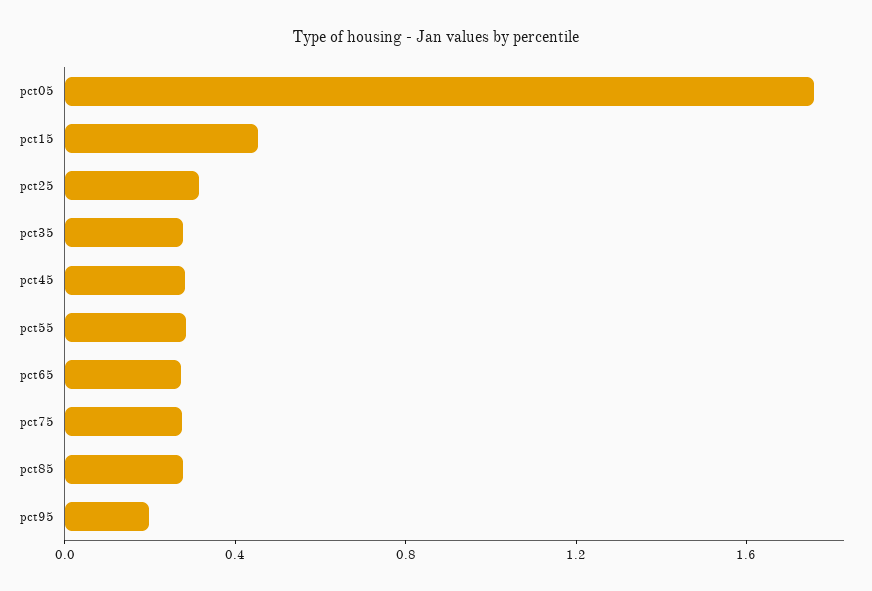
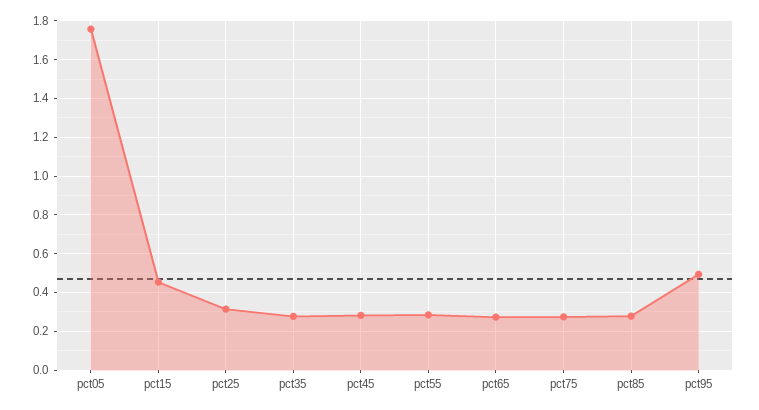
pct95: 0.2 -> 0.5

